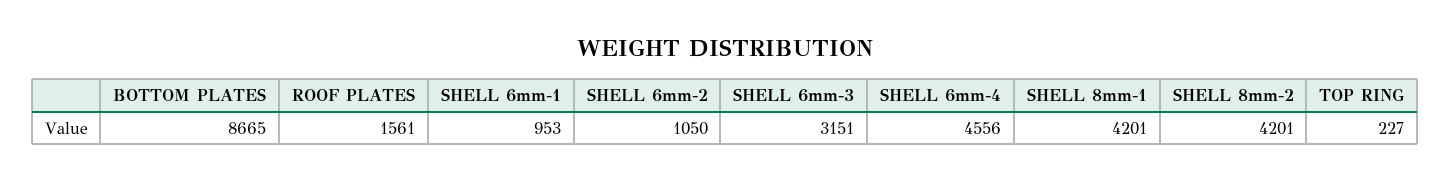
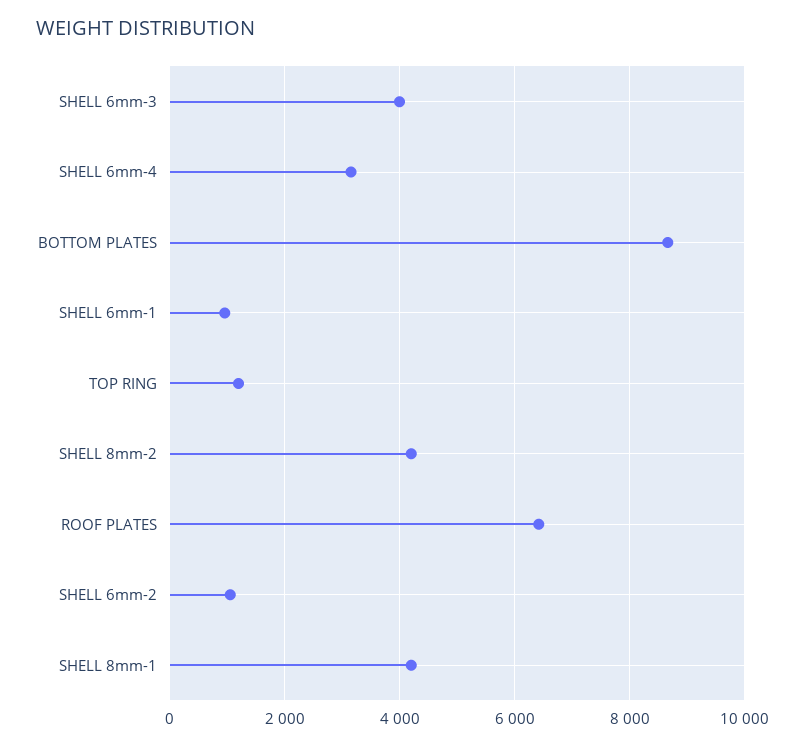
ROOF PLATES: 1561 -> 6400
SHELL 6mm-3: 3151 -> 4000
SHELL 6mm-4: 4556 -> 3200
TOP RING: 227 -> 1200

